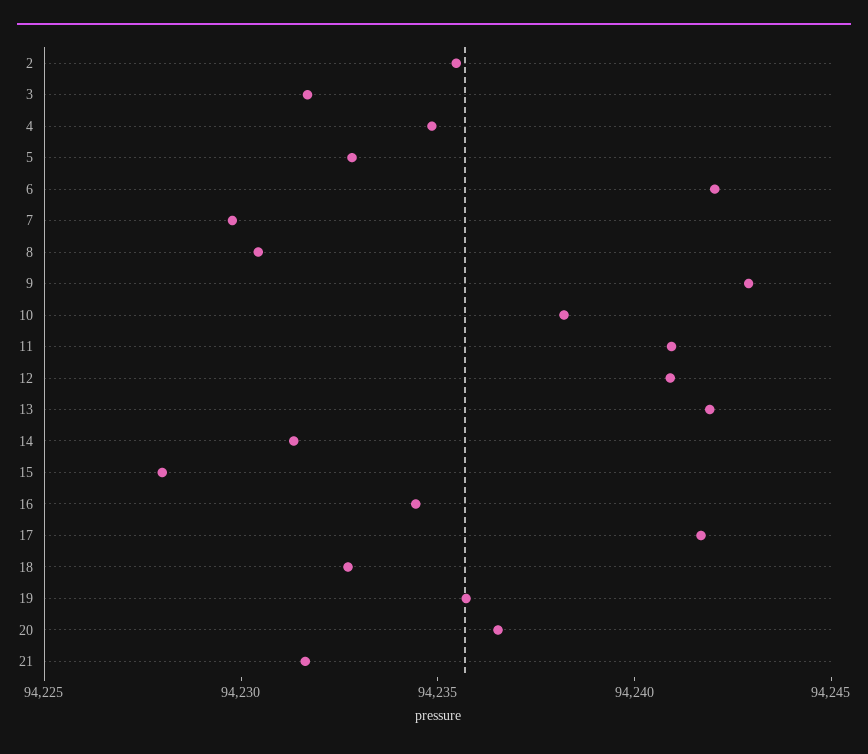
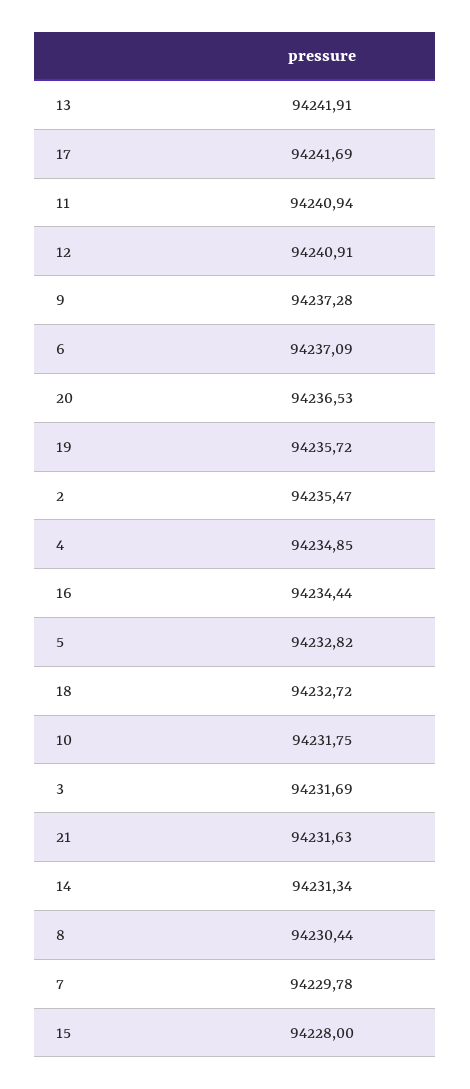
6: 94242 -> 94237.09
9: 94243 -> 94237.28
10: 94238 -> 94231.75

